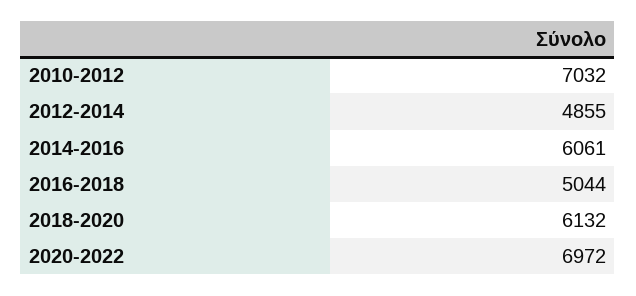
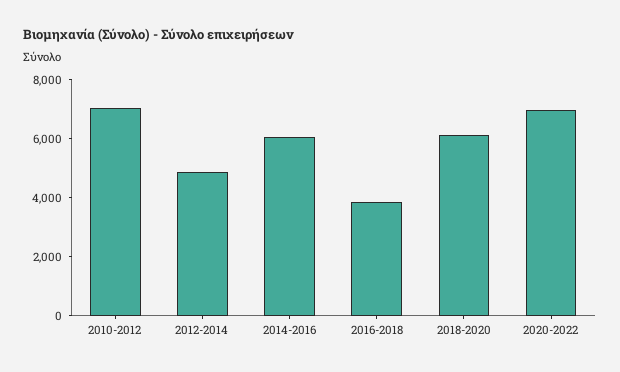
2016-2018: 5044 -> 4000

